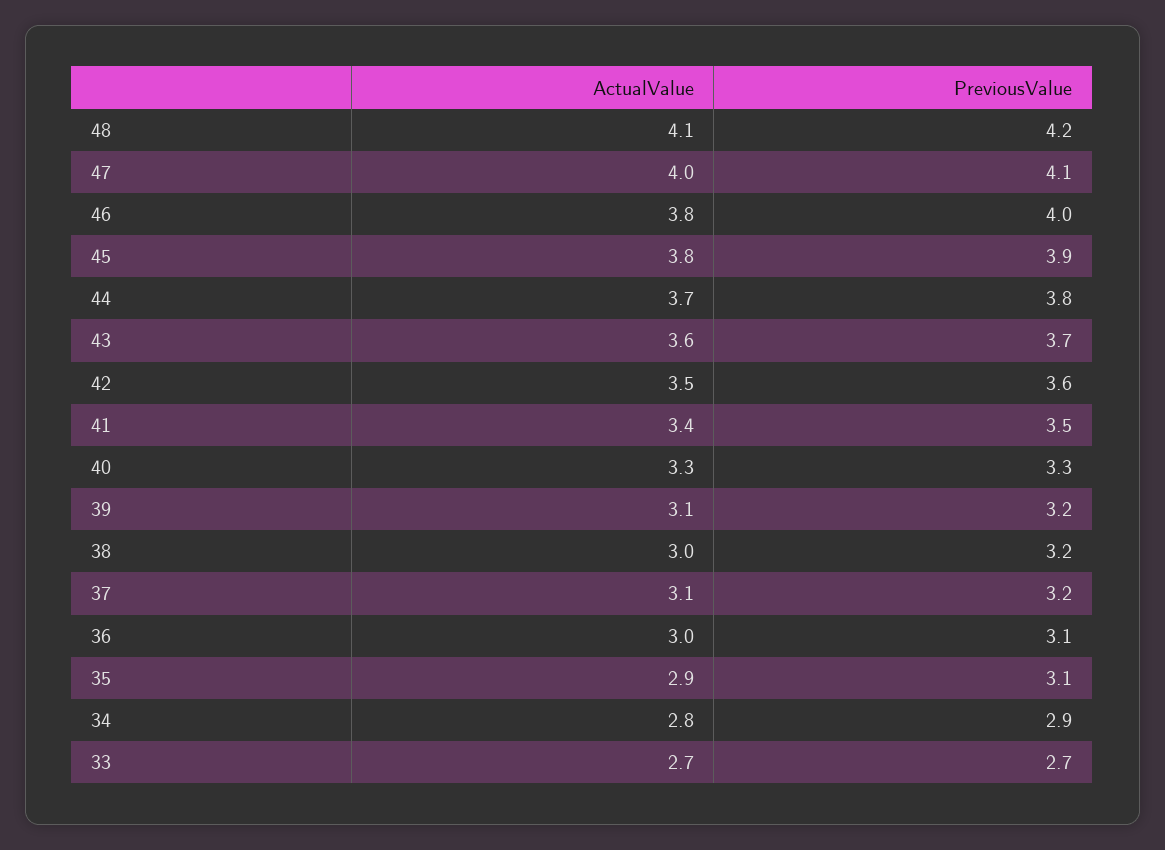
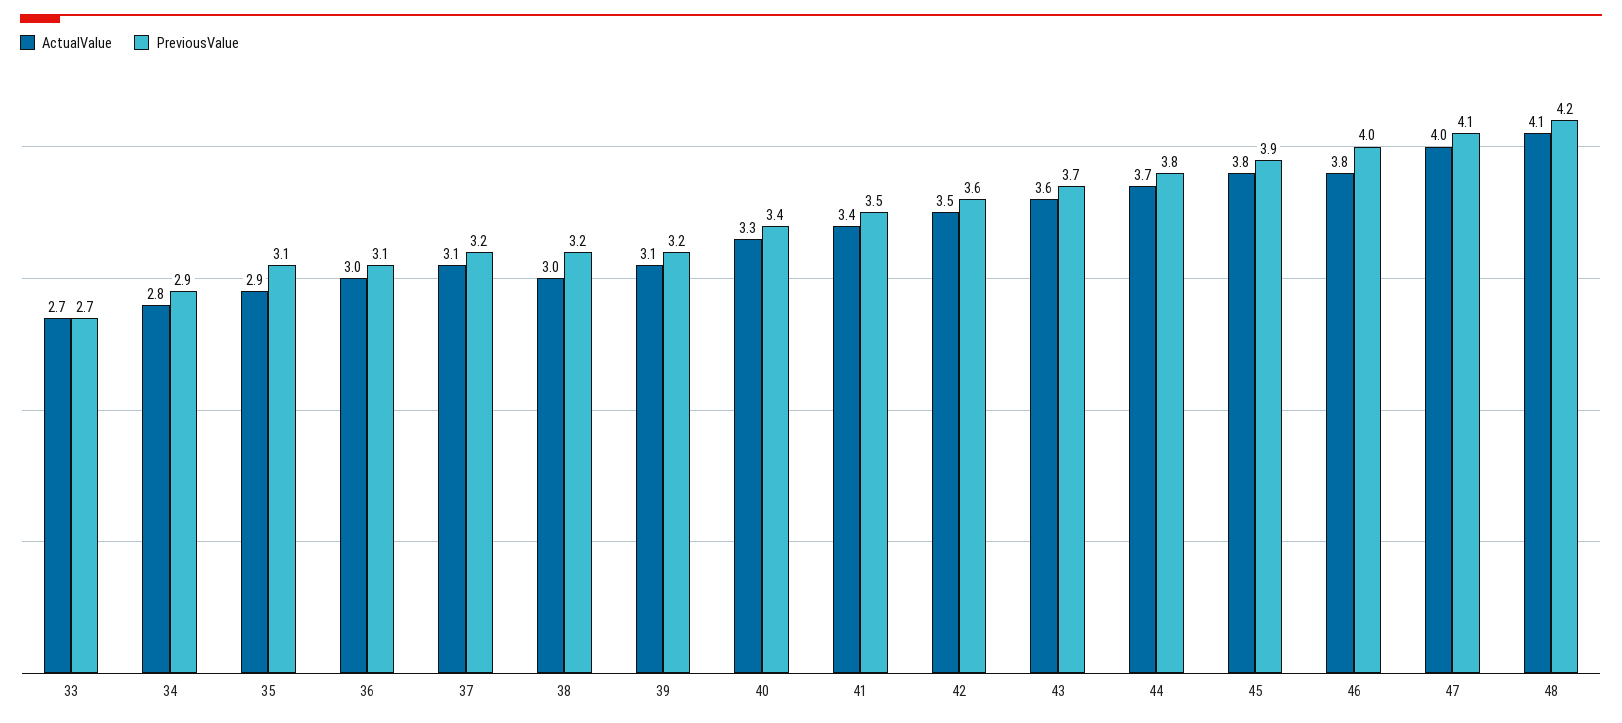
PreviousValue, 40: 3.3 -> 3.4

